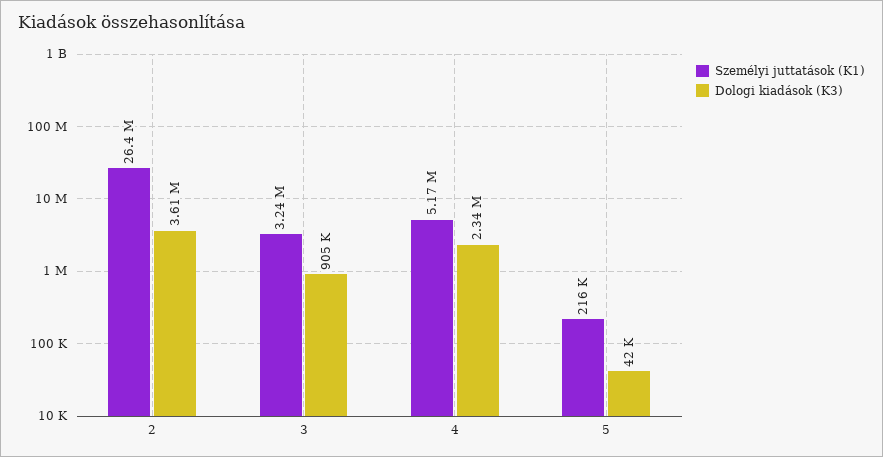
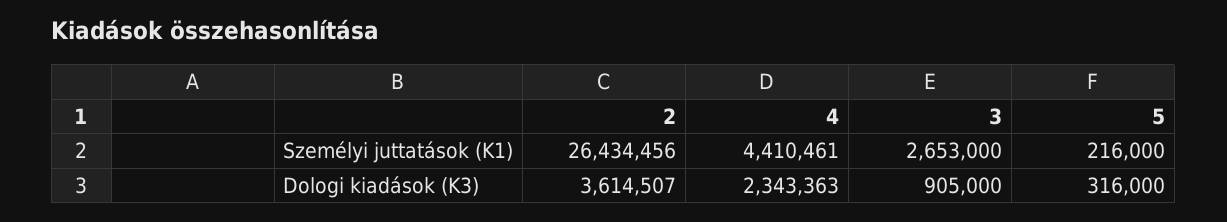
Személyi juttatások (K1), 3: 3240000 -> 2653000
Személyi juttatások (K1), 4: 5170000 -> 4410461
Dologi kiadások (K3), 5: 42000 -> 316000

